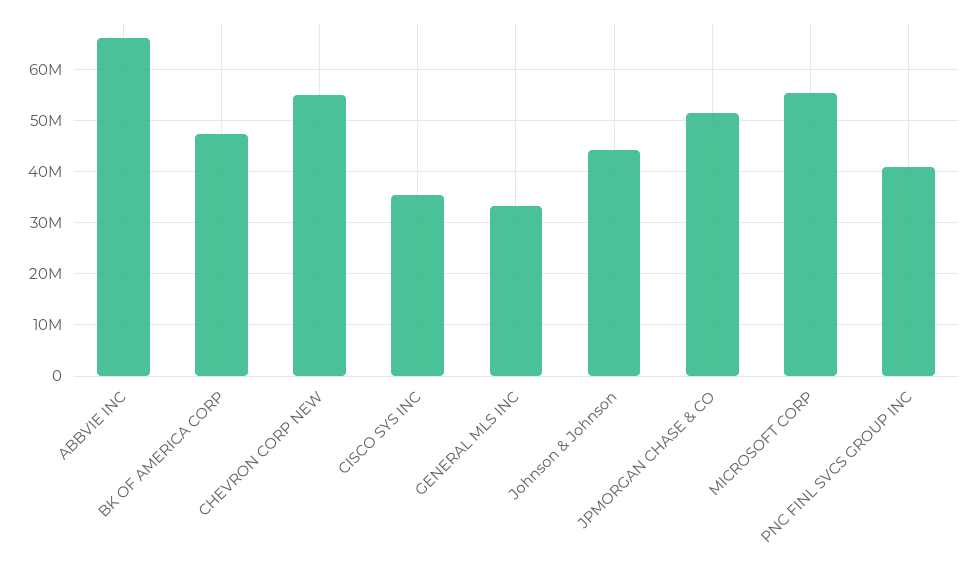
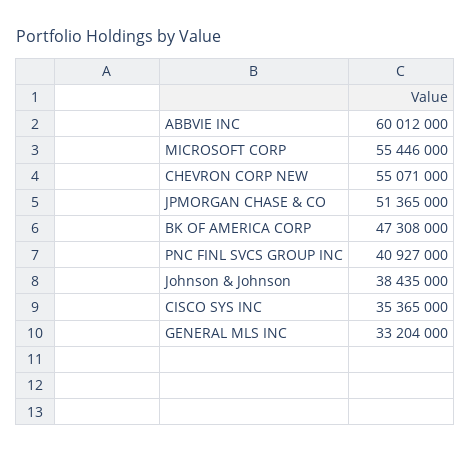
ABBVIE INC: 66000000 -> 60012000
Johnson & Johnson: 44000000 -> 38435000

